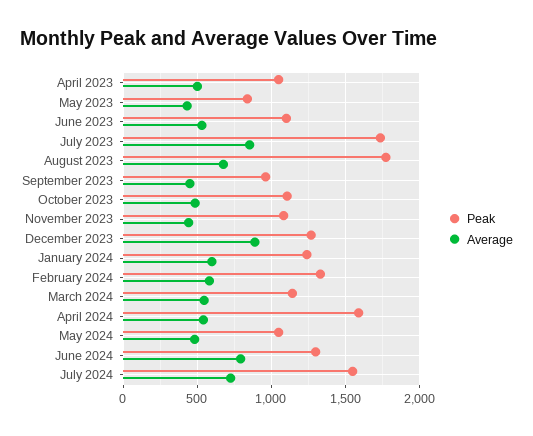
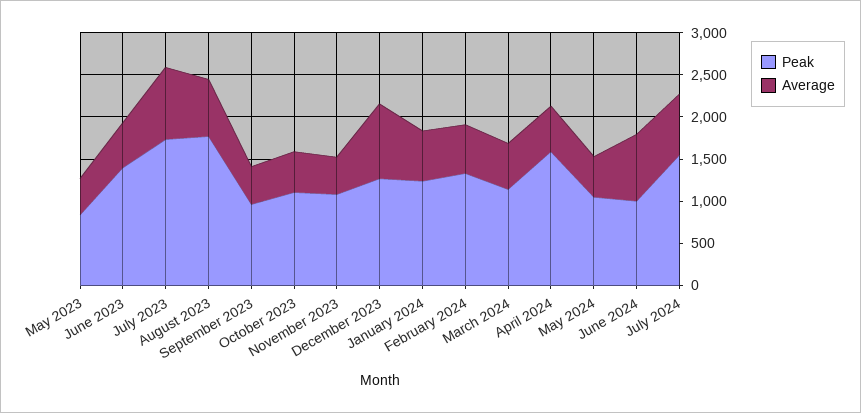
Peak, April 2023: 1050 -> none
Average, April 2023: 500 -> none
Peak, June 2023: 1100 -> 1400
Peak, June 2024: 1300 -> 1000

